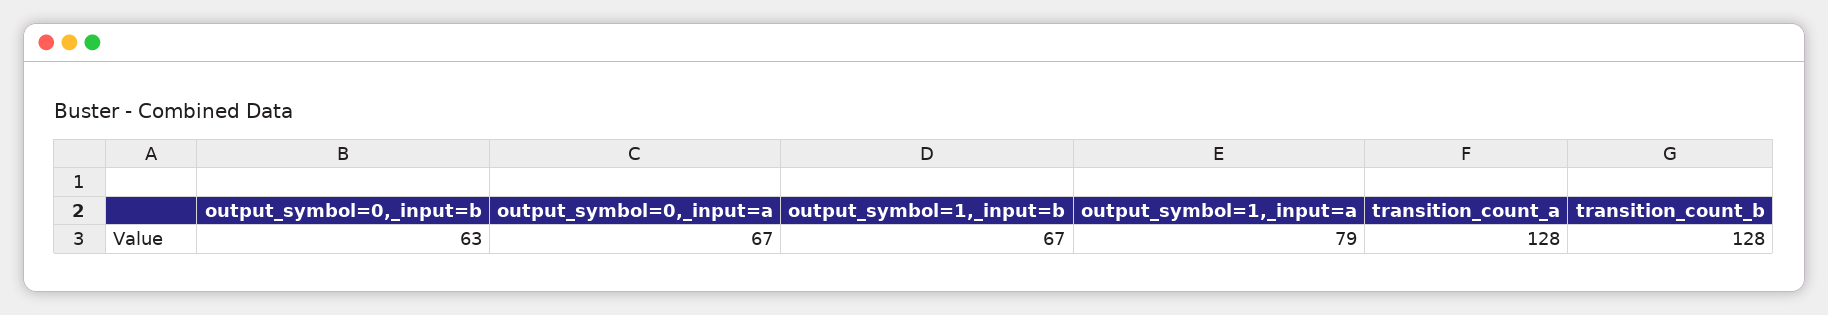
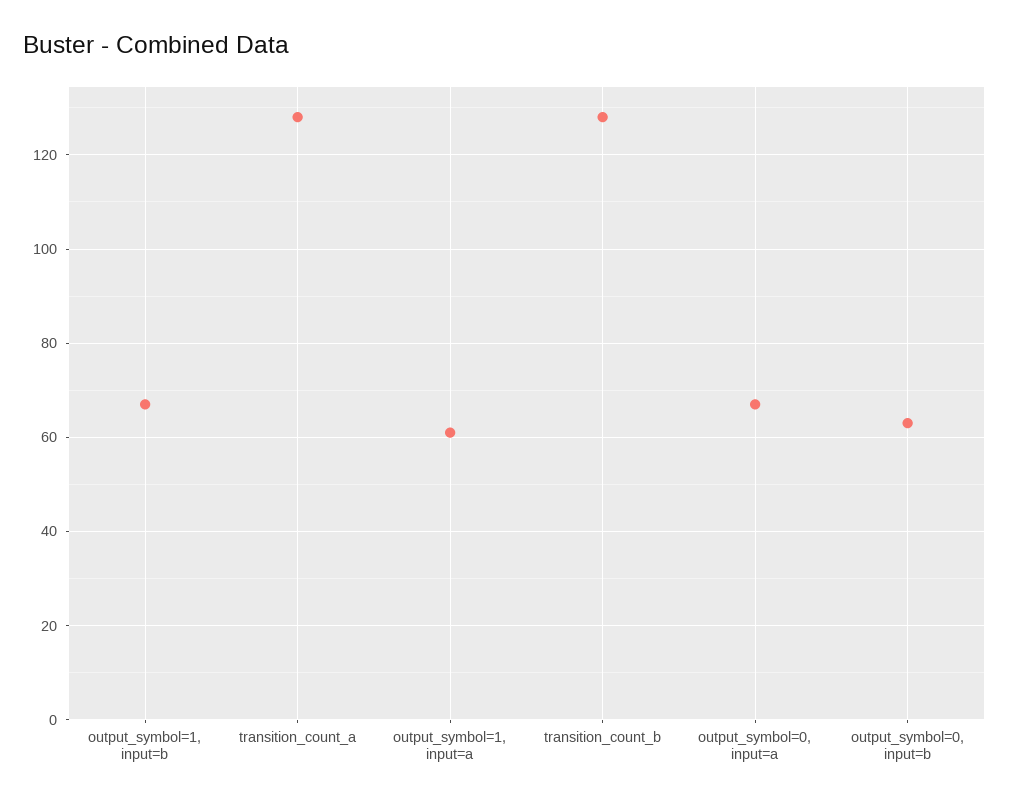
output_symbol=1,_input=a: 79 -> 60

